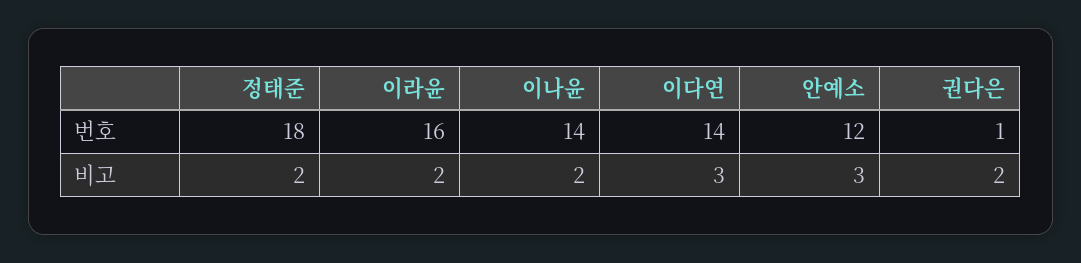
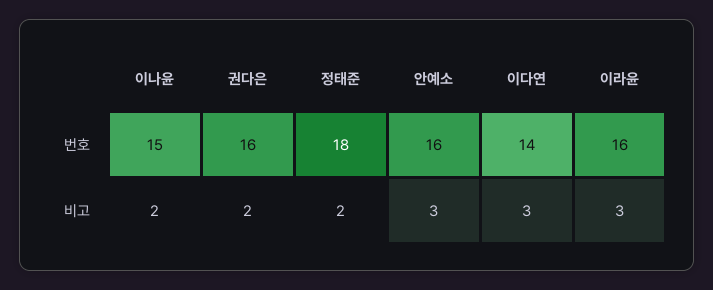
이나윤, 번호: 14 -> 15
안예소, 번호: 12 -> 16
권다은, 번호: 1 -> 16
이라윤, 비고: 2 -> 3

